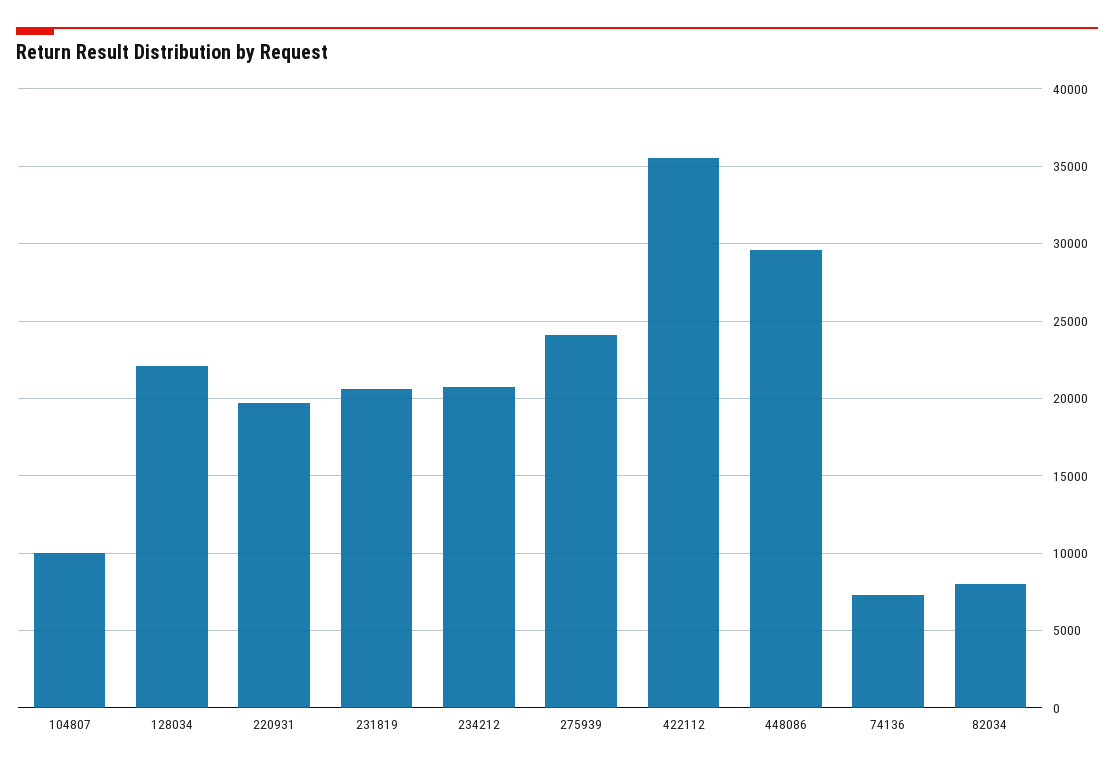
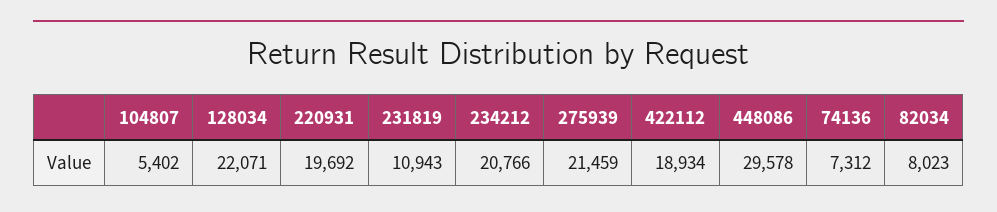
104807: 10000 -> 5402
231819: 20500 -> 10943
275939: 24000 -> 21459
422112: 35500 -> 18934

